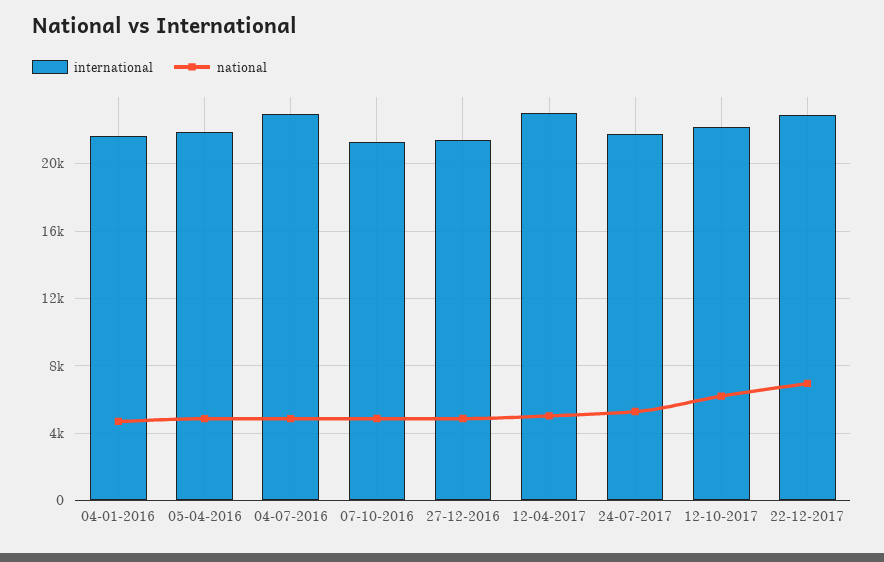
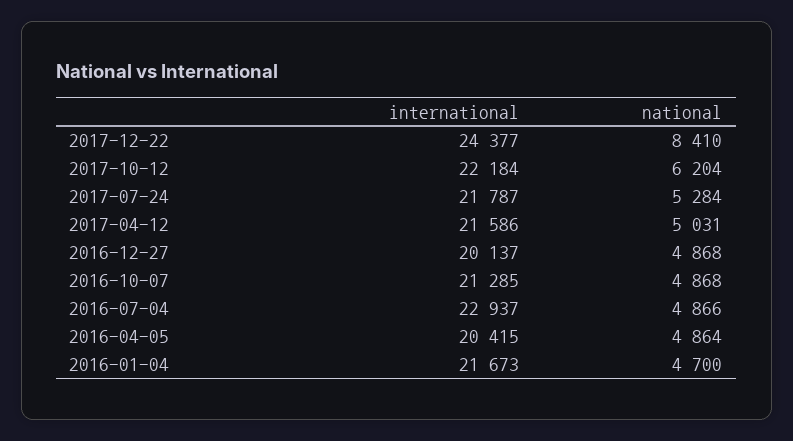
international, 05-04-2016: 22000 -> 20415
international, 27-12-2016: 21500 -> 20137
international, 12-04-2017: 23000 -> 21586
international, 22-12-2017: 23000 -> 24377
national, 22-12-2017: 7000 -> 8410

